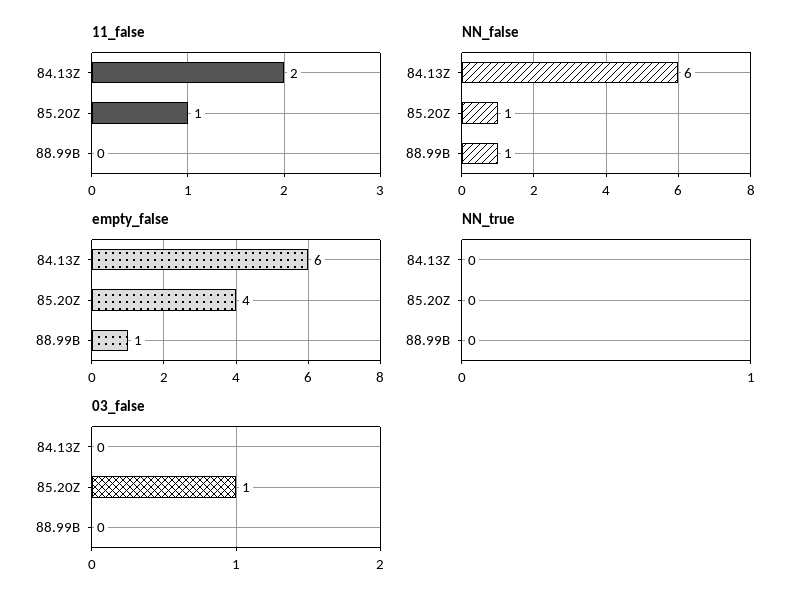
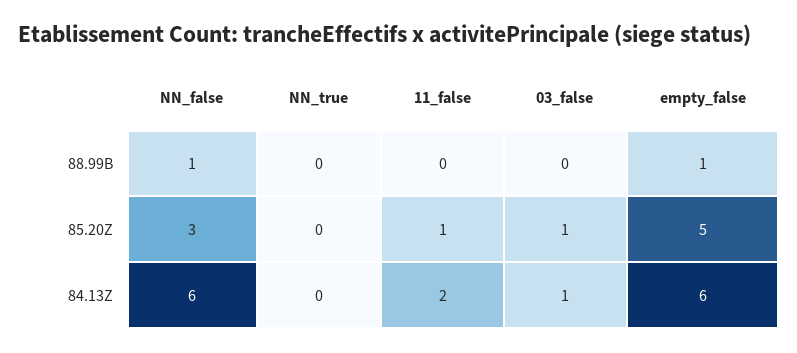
NN_false, 85.20Z: 1 -> 3
empty_false, 85.20Z: 4 -> 5
03_false, 84.13Z: 0 -> 1

